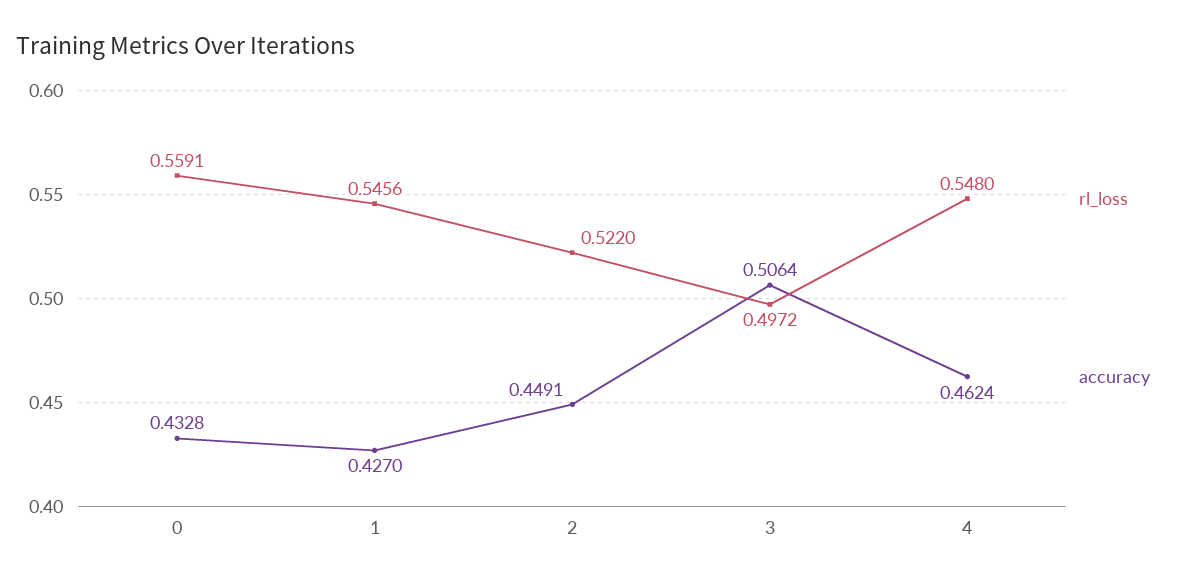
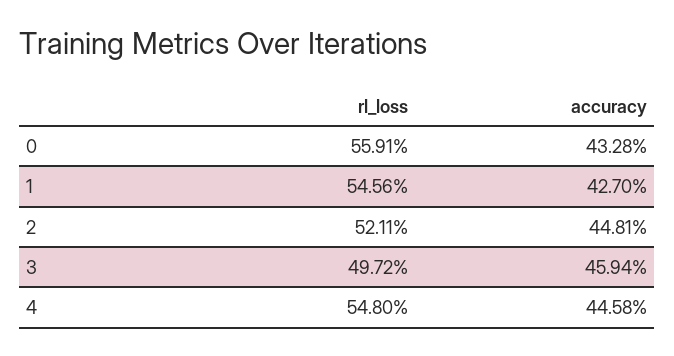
rl_loss, 2: 0.522 -> 0.5211
accuracy, 2: 0.4491 -> 0.4481
accuracy, 3: 0.5064 -> 0.4594
accuracy, 4: 0.4624 -> 0.4458

